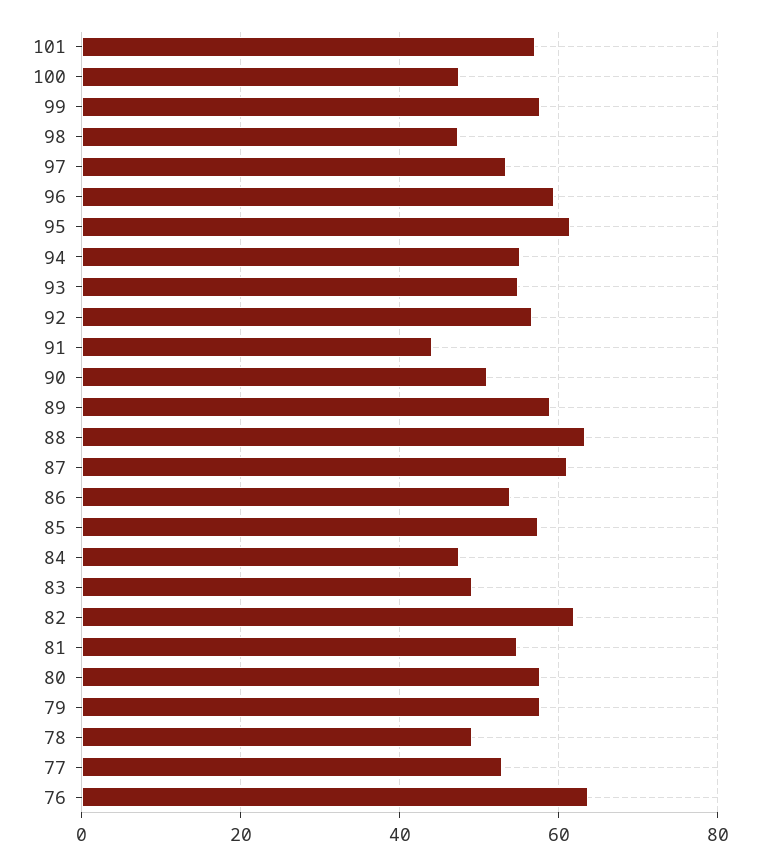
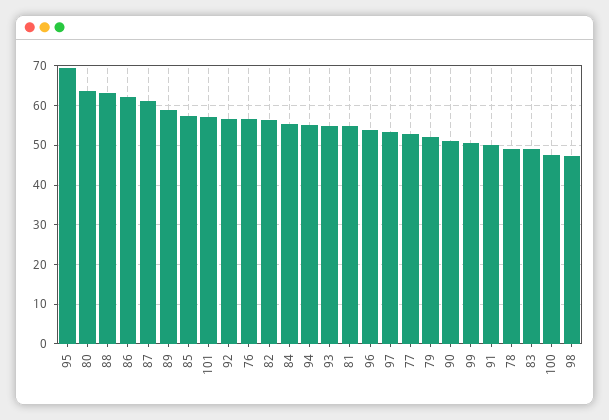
99: 58 -> 50
96: 60 -> 54
95: 62 -> 70
91: 44 -> 50
86: 54 -> 62
84: 48 -> 56
82: 62 -> 56
80: 58 -> 64
79: 58 -> 52
76: 64 -> 56

